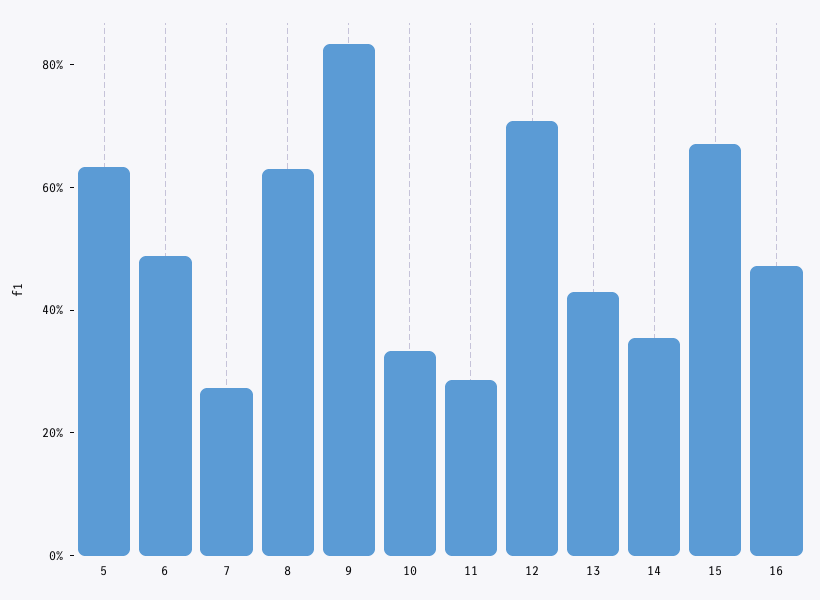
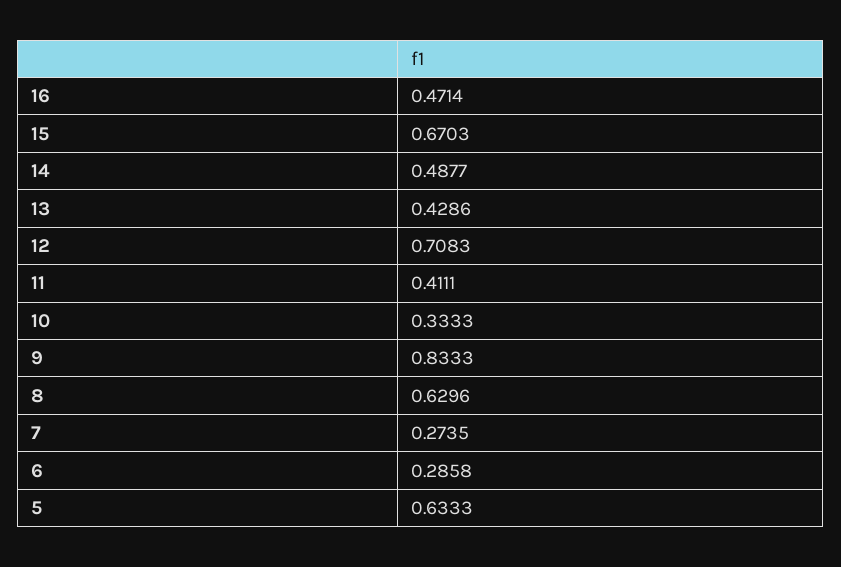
6: 0.5 -> 0.2858
11: 0.3 -> 0.4111
14: 0.35 -> 0.4877

